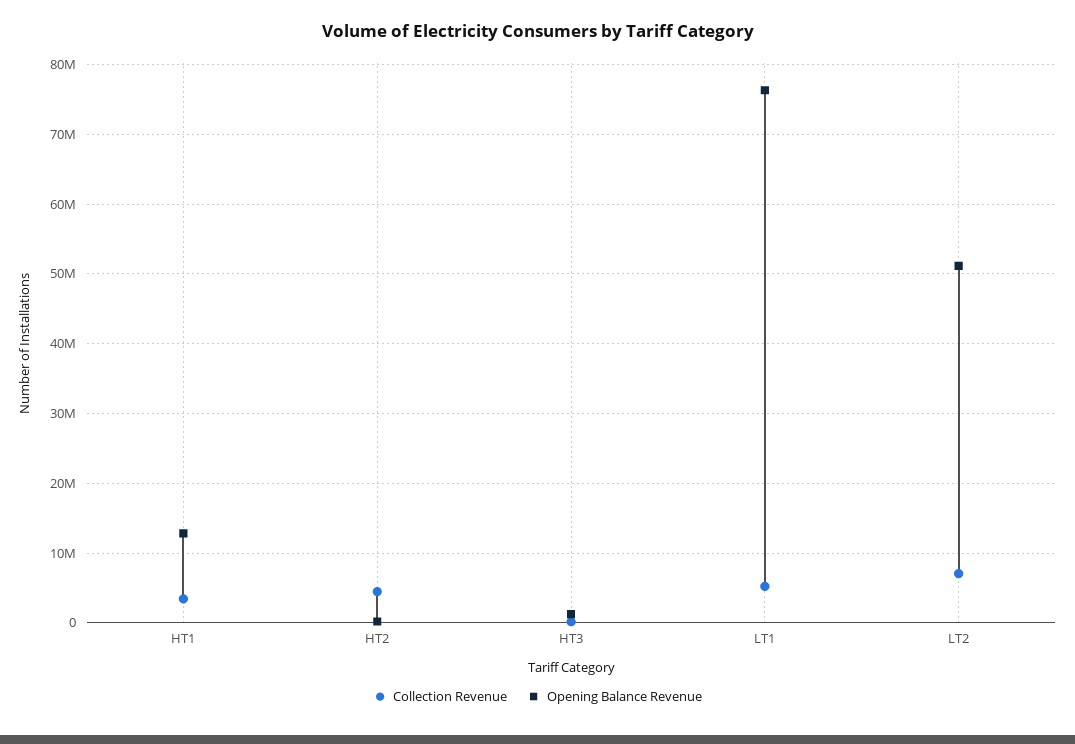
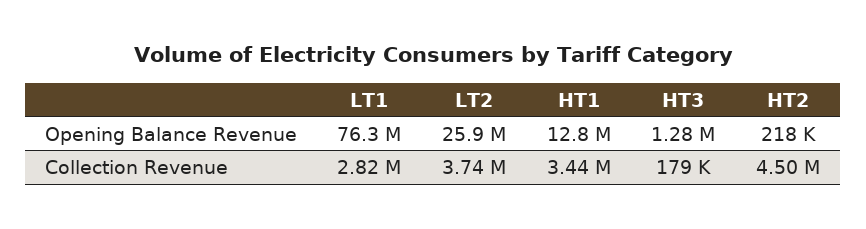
Collection Revenue, LT1: 5000000 -> 2820000
Collection Revenue, LT2: 7000000 -> 3740000
Opening Balance Revenue, LT2: 51000000 -> 25900000

